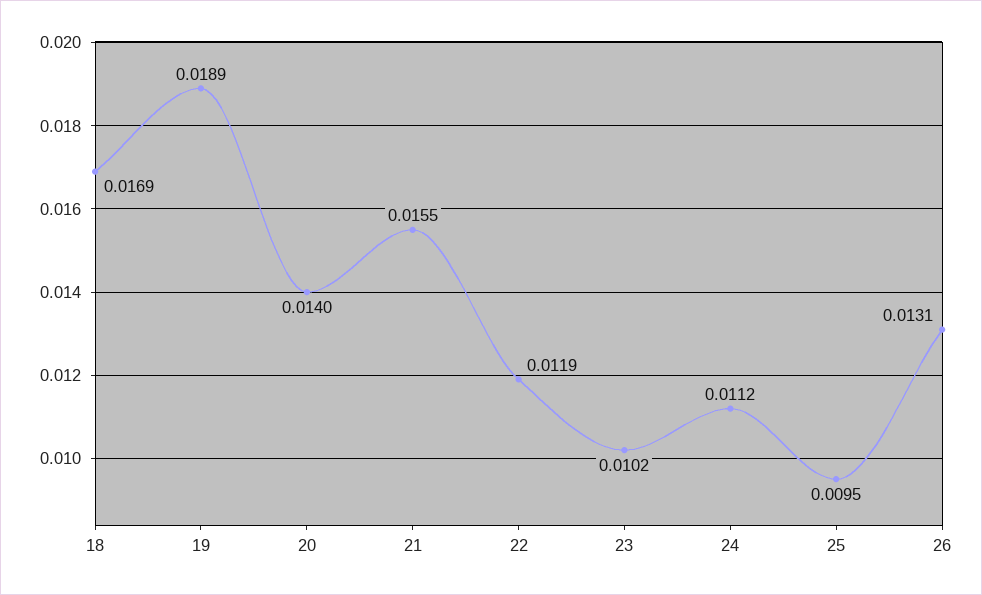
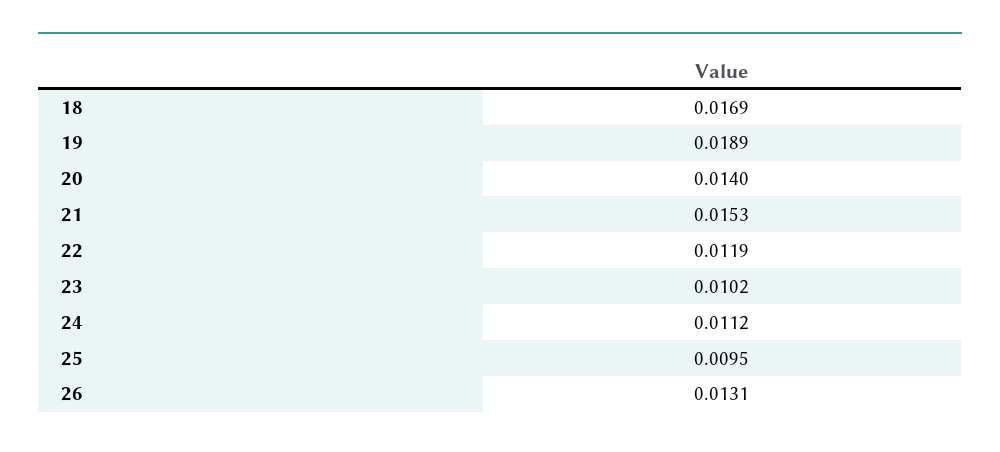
21: 0.0155 -> 0.0153

